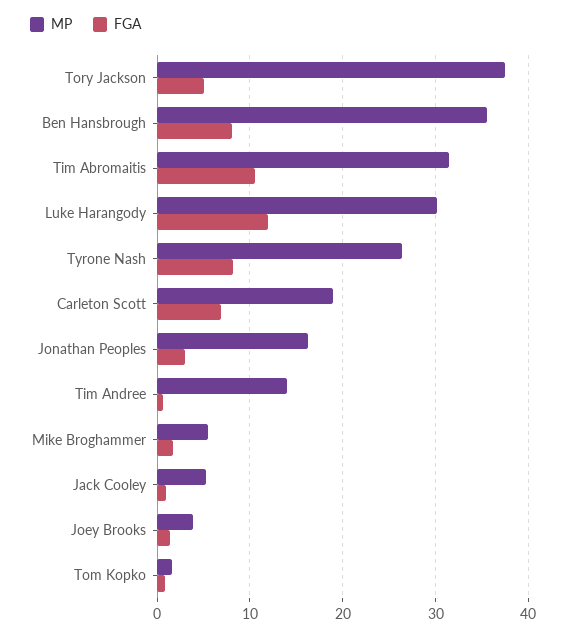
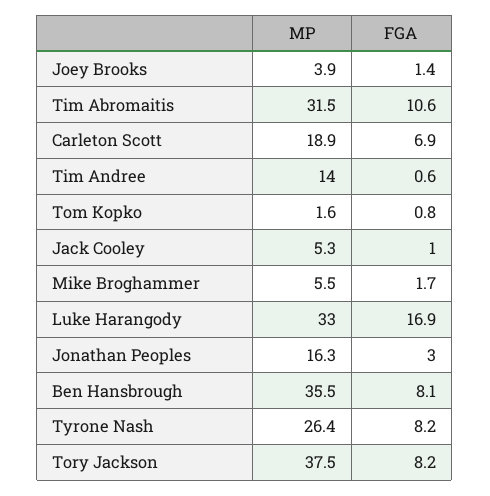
FGA, Tory Jackson: 5 -> 8.2
MP, Luke Harangody: 30 -> 33
FGA, Luke Harangody: 12 -> 16.9

